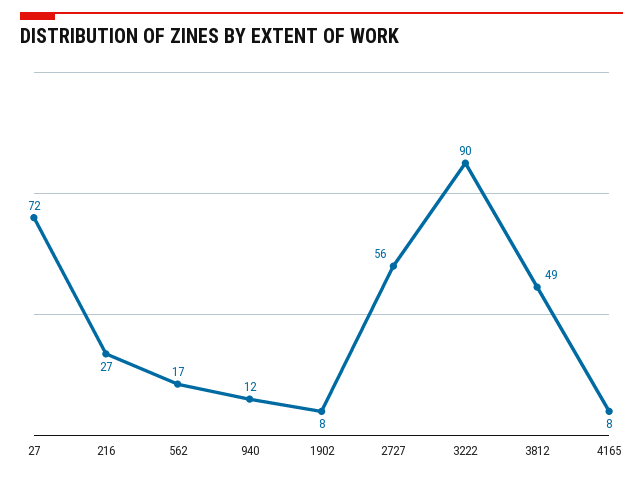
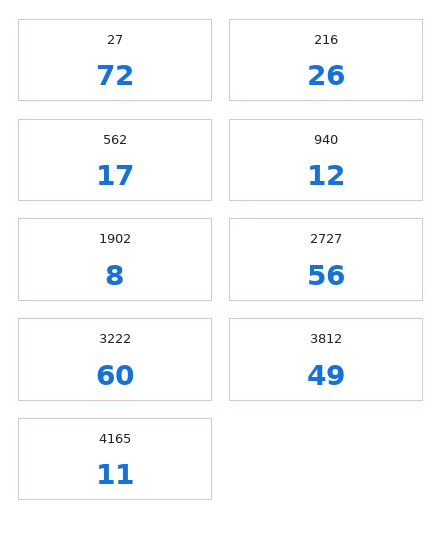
216: 27 -> 26
3222: 90 -> 60
4165: 8 -> 11

